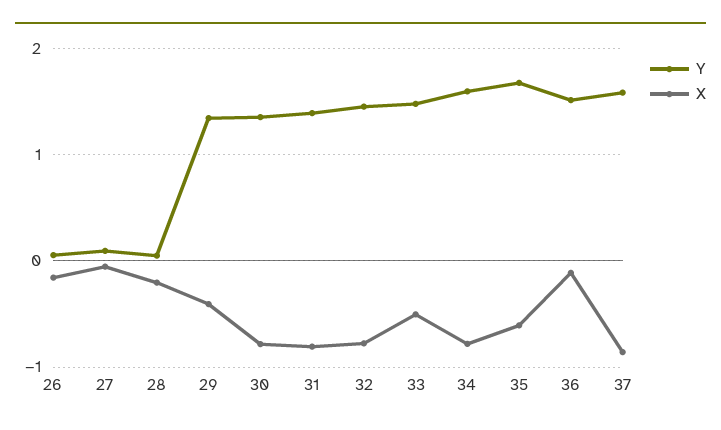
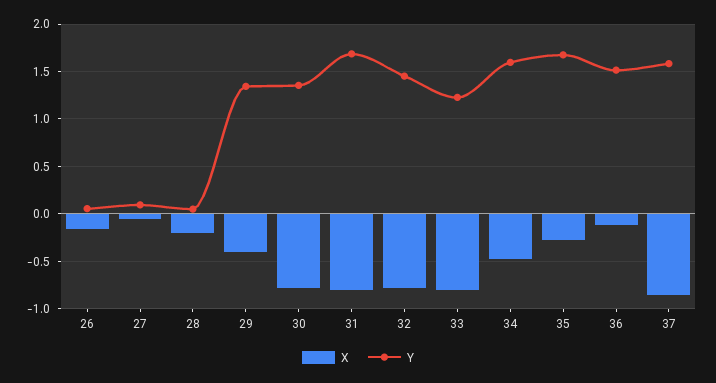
Y, 31: 1.4 -> 1.7
Y, 33: 1.5 -> 1.2
X, 33: -0.5 -> -0.8
X, 34: -0.8 -> -0.5
X, 35: -0.6 -> -0.3

